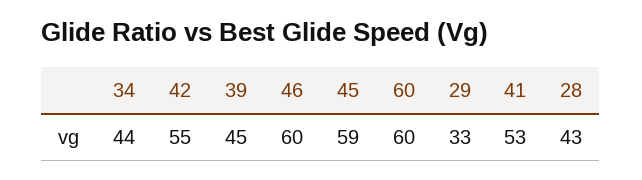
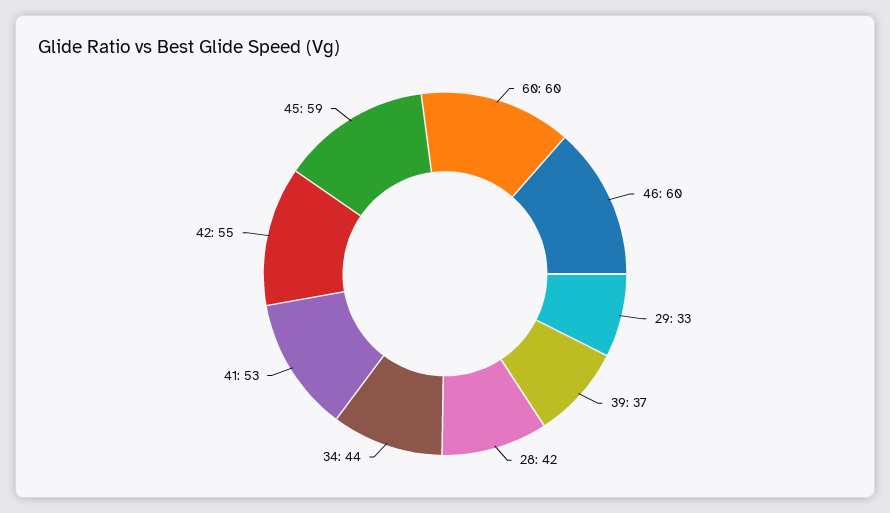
39: 45 -> 37
28: 43 -> 42

